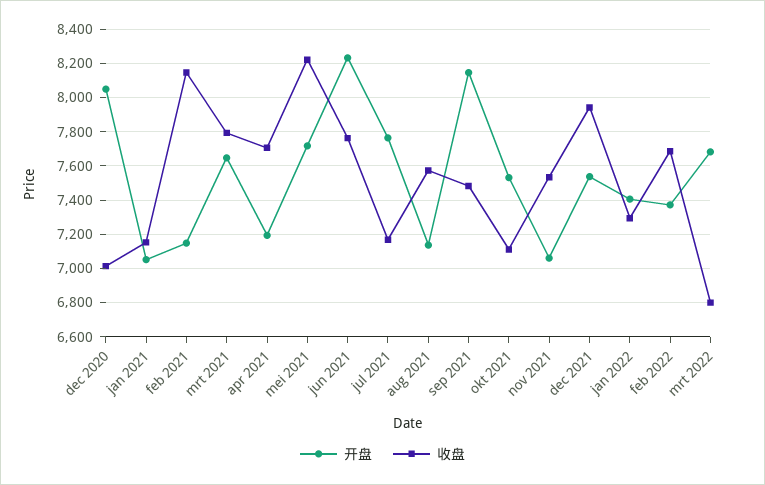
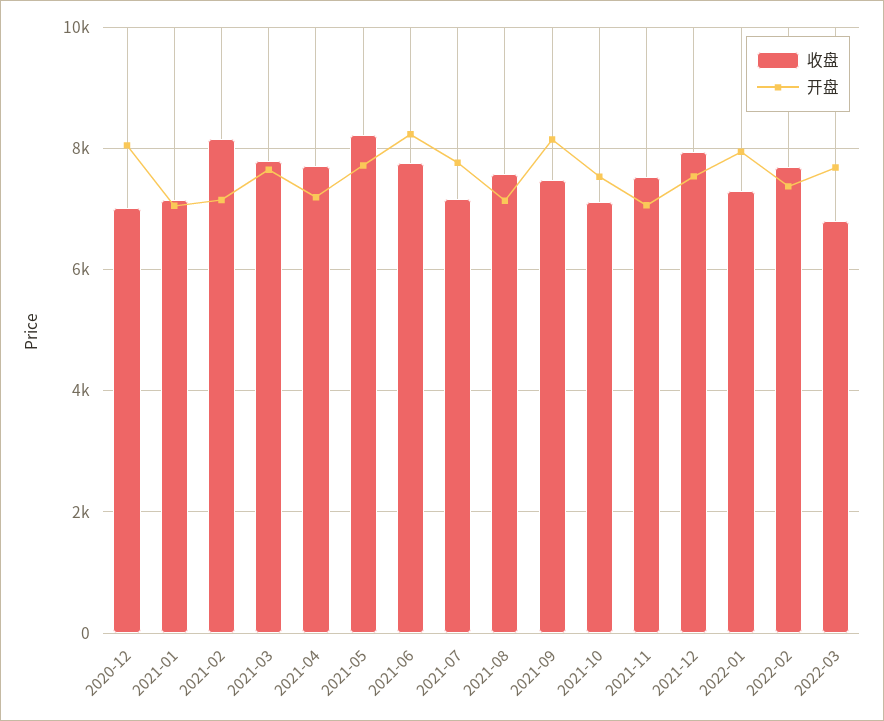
开盘, jan 2022: 7400 -> 8000

